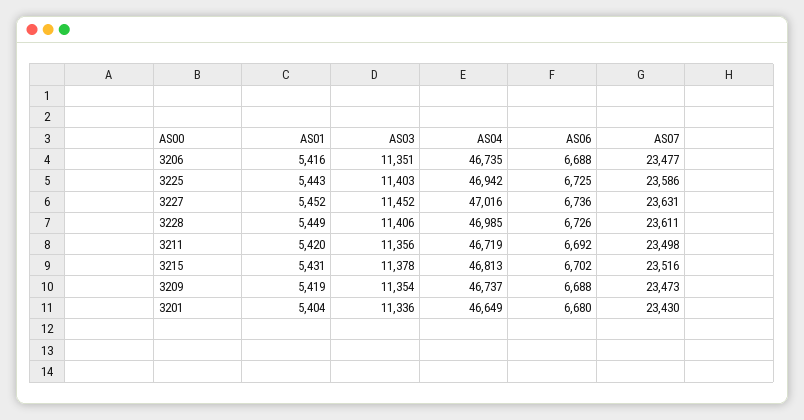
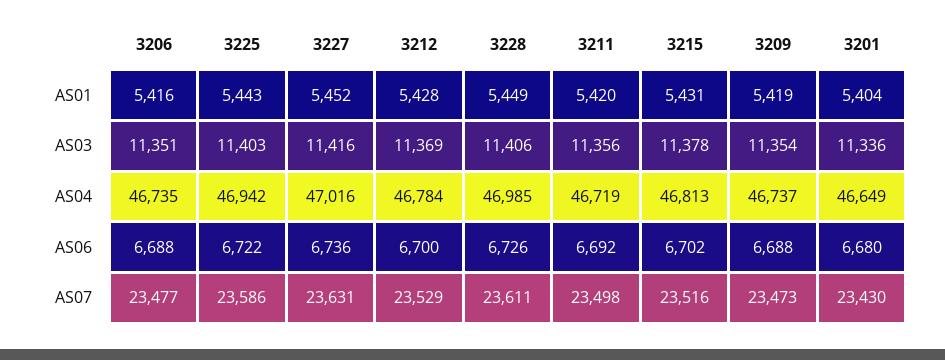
AS06, 3225: 6725 -> 6722
AS03, 3227: 11452 -> 11416
AS01, 3212: none -> 5428
AS03, 3212: none -> 11369
AS04, 3212: none -> 46784
AS06, 3212: none -> 6700
AS07, 3212: none -> 23529

